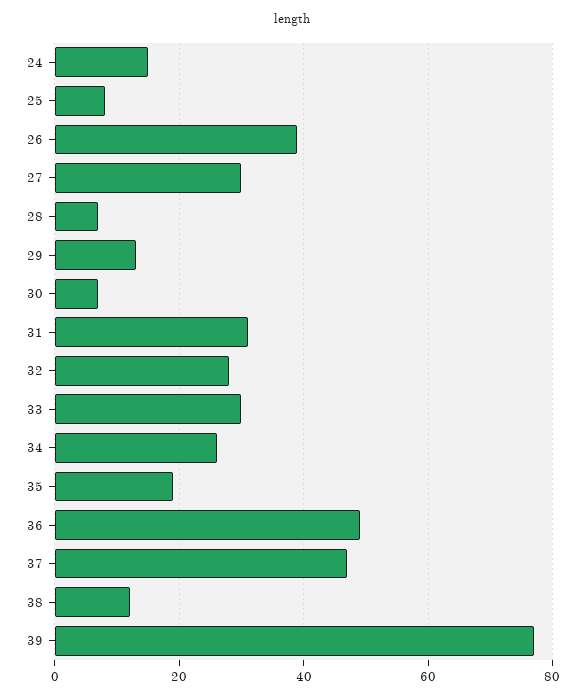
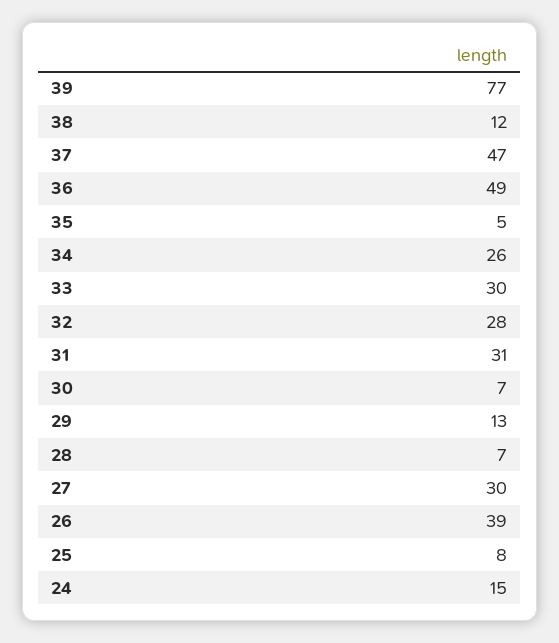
35: 20 -> 5

